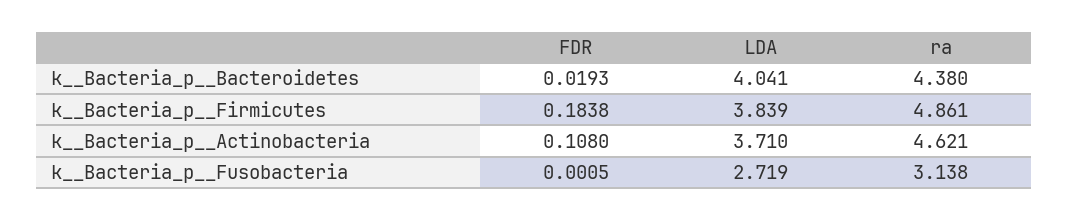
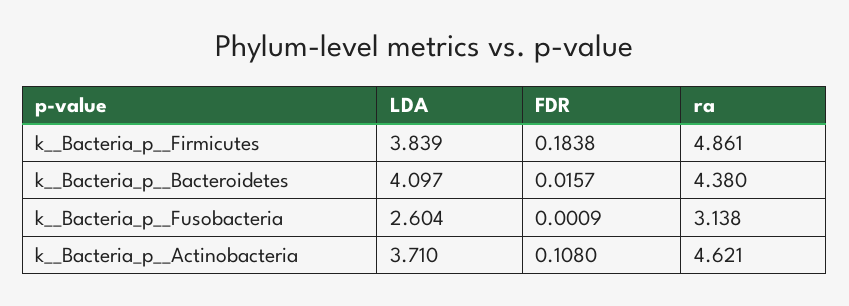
FDR, k__Bacteria_p__Bacteroidetes: 0.0193 -> 0.0157
LDA, k__Bacteria_p__Bacteroidetes: 4.041 -> 4.097
FDR, k__Bacteria_p__Fusobacteria: 0.0005 -> 0.0009
LDA, k__Bacteria_p__Fusobacteria: 2.719 -> 2.604

